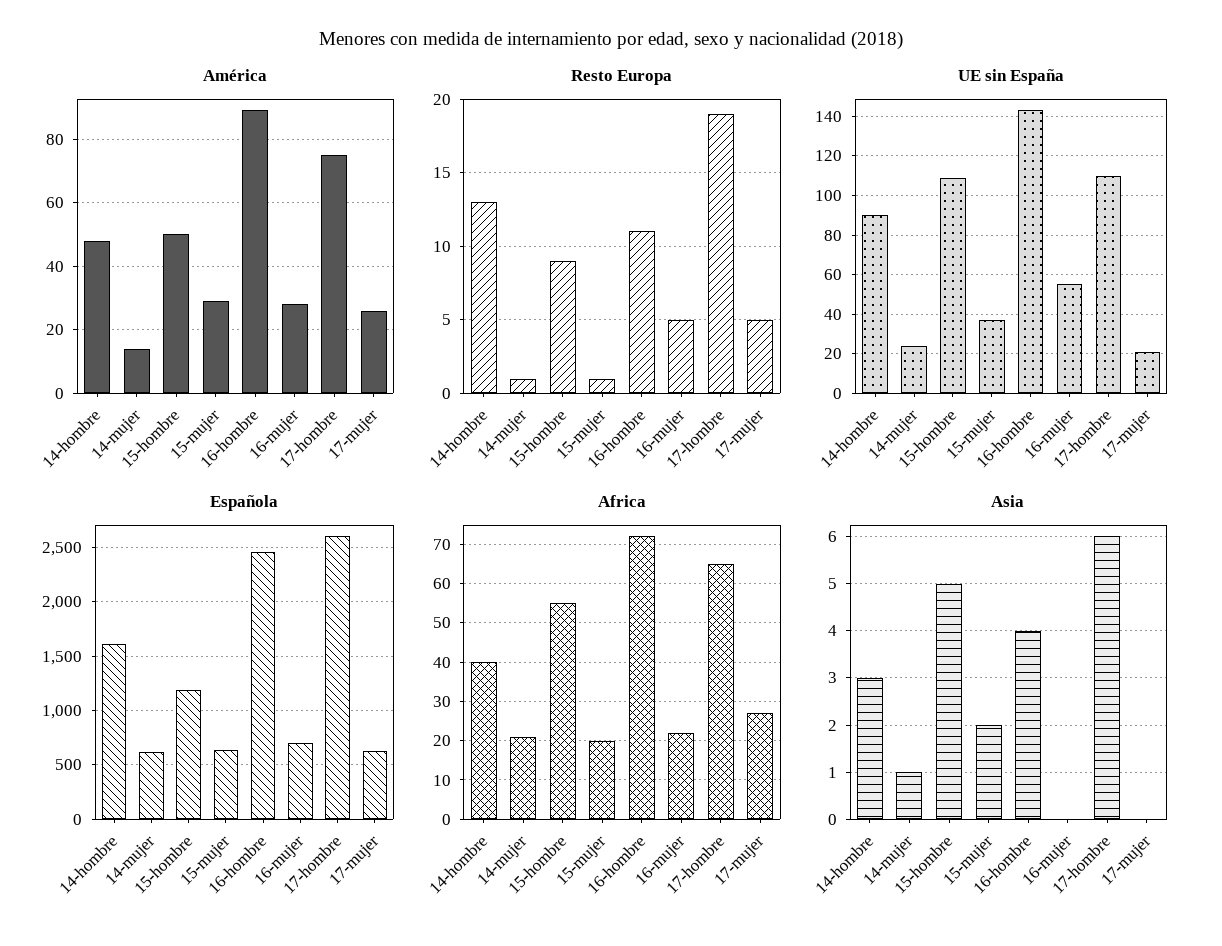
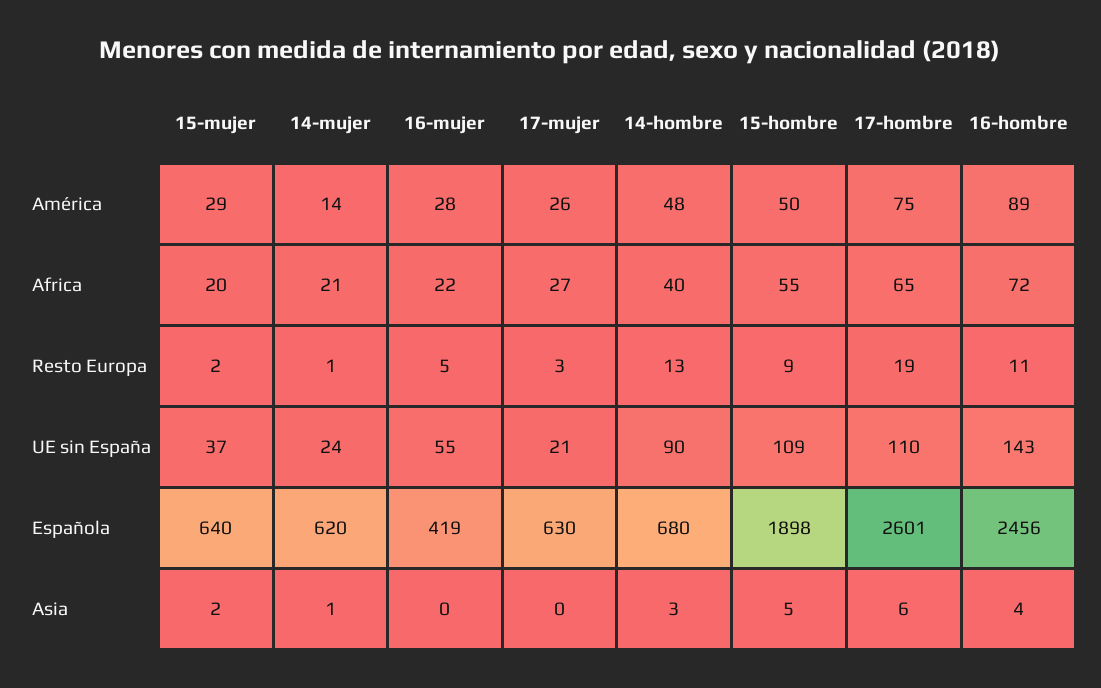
Resto Europa, 15-mujer: 1 -> 2
Resto Europa, 17-mujer: 5 -> 3
Española, 14-hombre: 1600 -> 680
Española, 15-hombre: 1200 -> 1898
Española, 16-mujer: 700 -> 419

